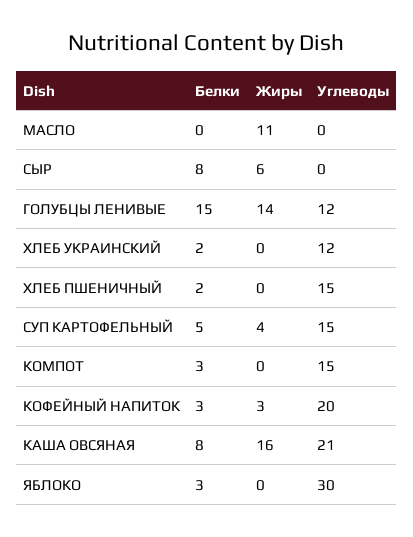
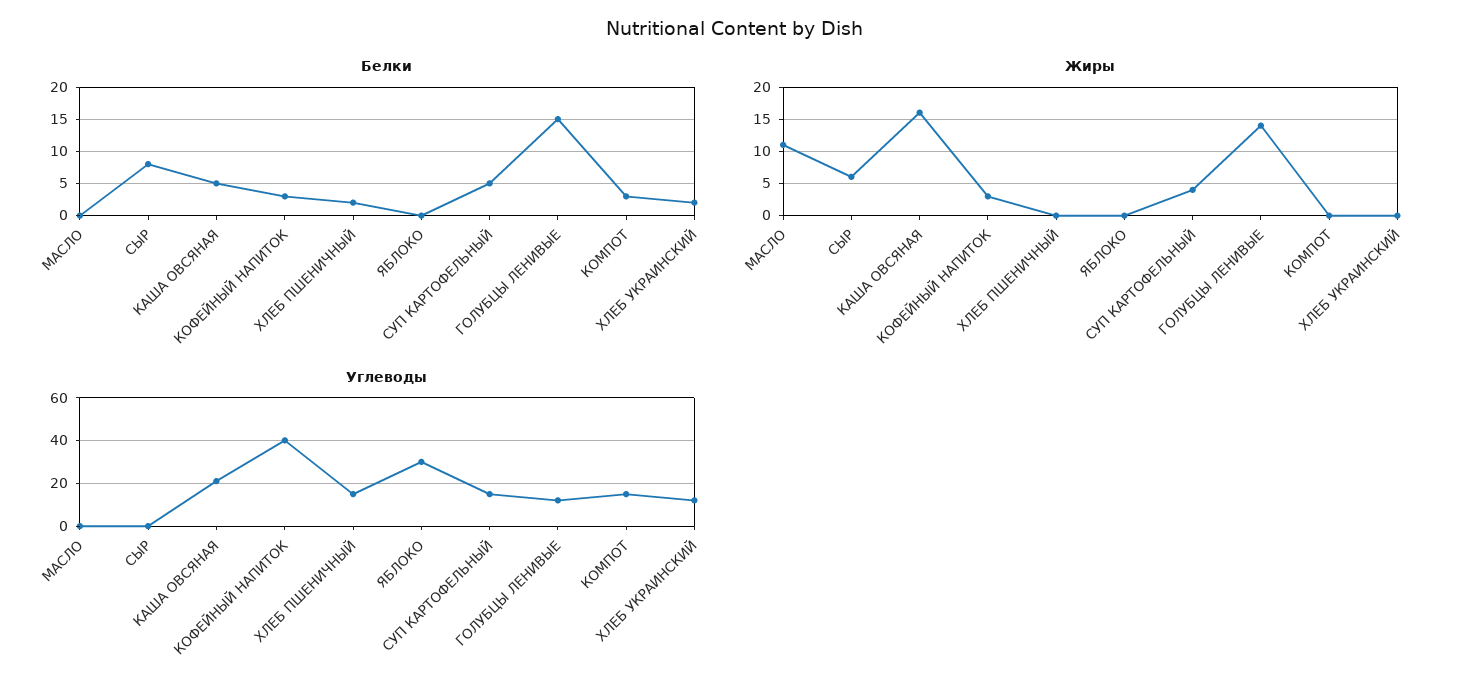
Углеводы, КОФЕЙНЫЙ НАПИТОК: 20 -> 40
Белки, КАША ОВСЯНАЯ: 8 -> 5
Белки, ЯБЛОКО: 3 -> 0

